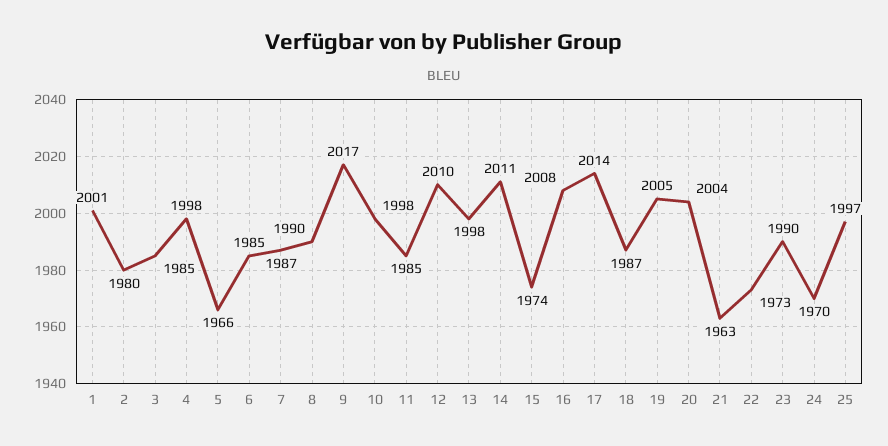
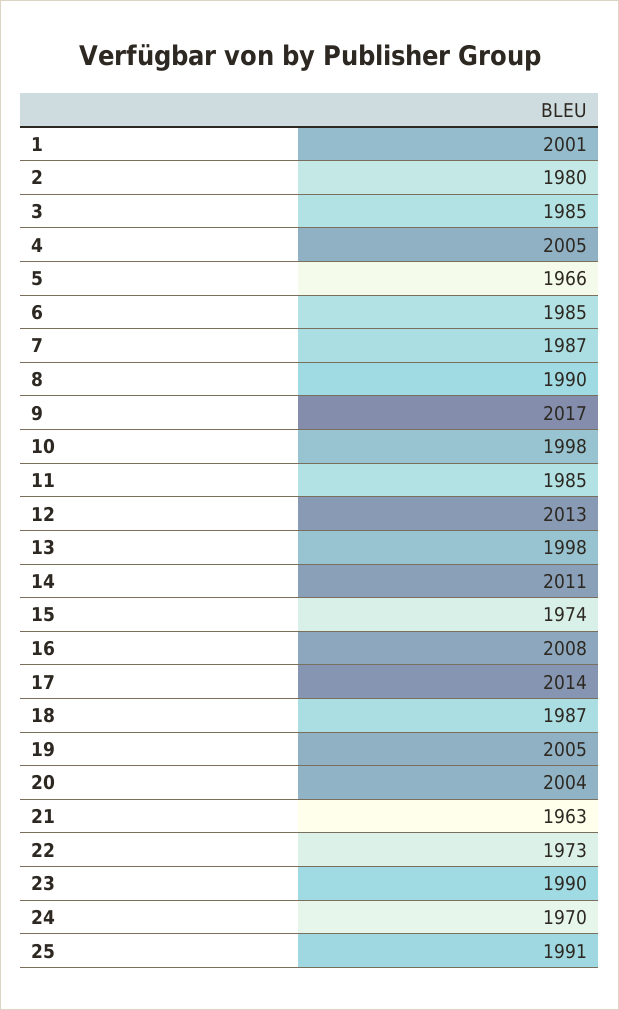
4: 1998 -> 2005
12: 2010 -> 2013
25: 1997 -> 1991

